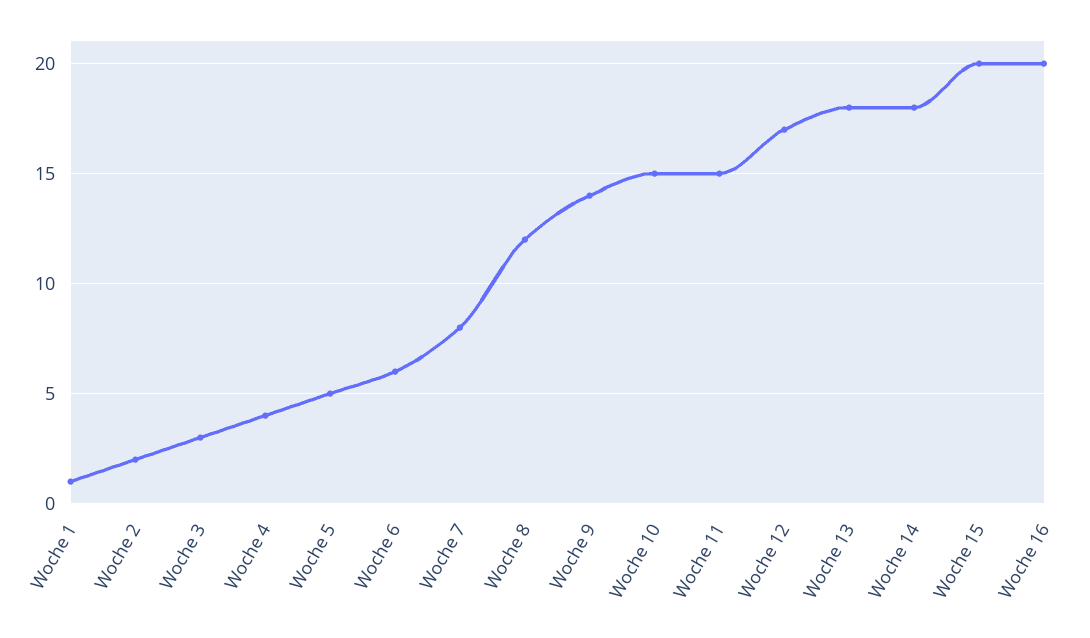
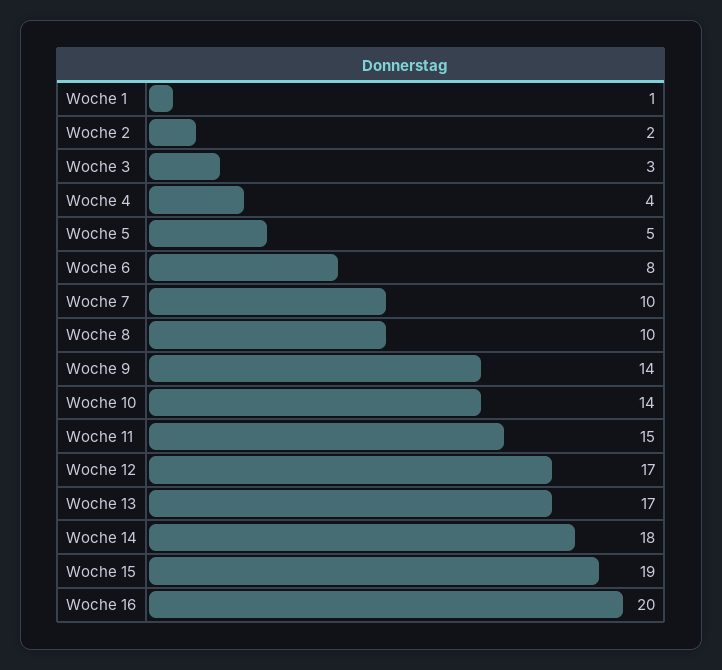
Woche 6: 6 -> 8
Woche 7: 8 -> 10
Woche 8: 12 -> 10
Woche 10: 15 -> 14
Woche 13: 18 -> 17
Woche 15: 20 -> 19

